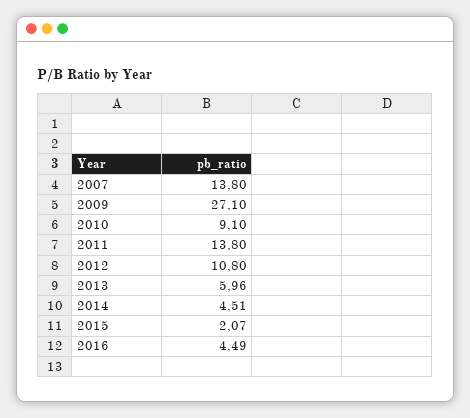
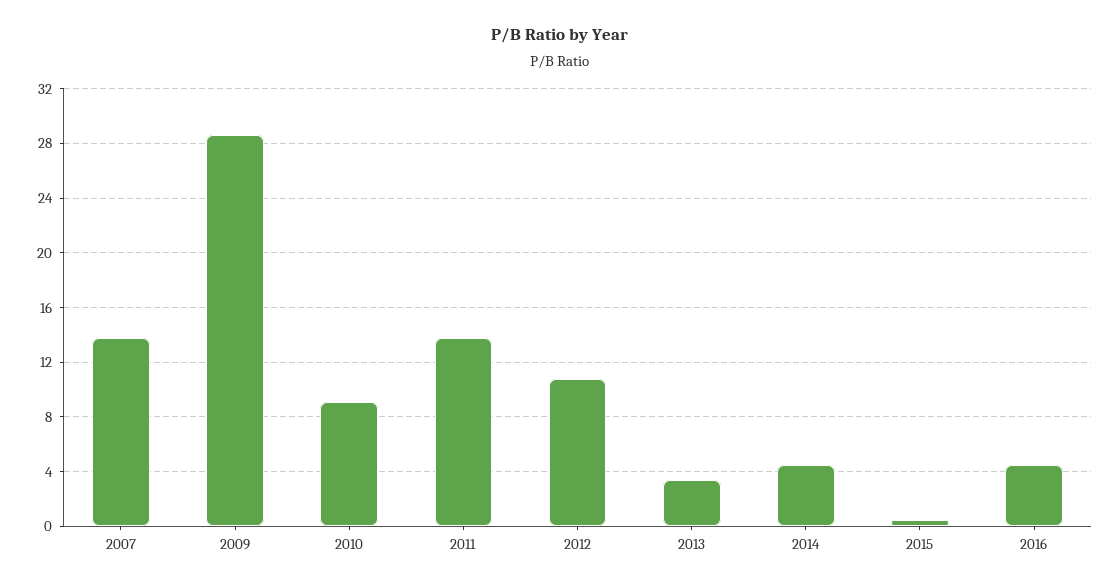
2009: 27.1 -> 28.5
2013: 5.96 -> 3.5
2015: 2.07 -> 0.5

